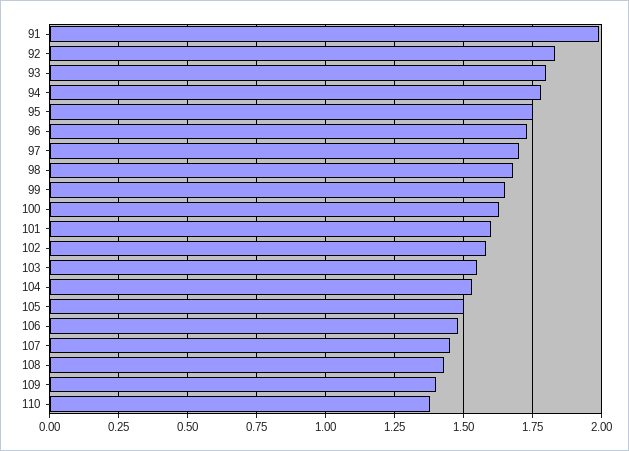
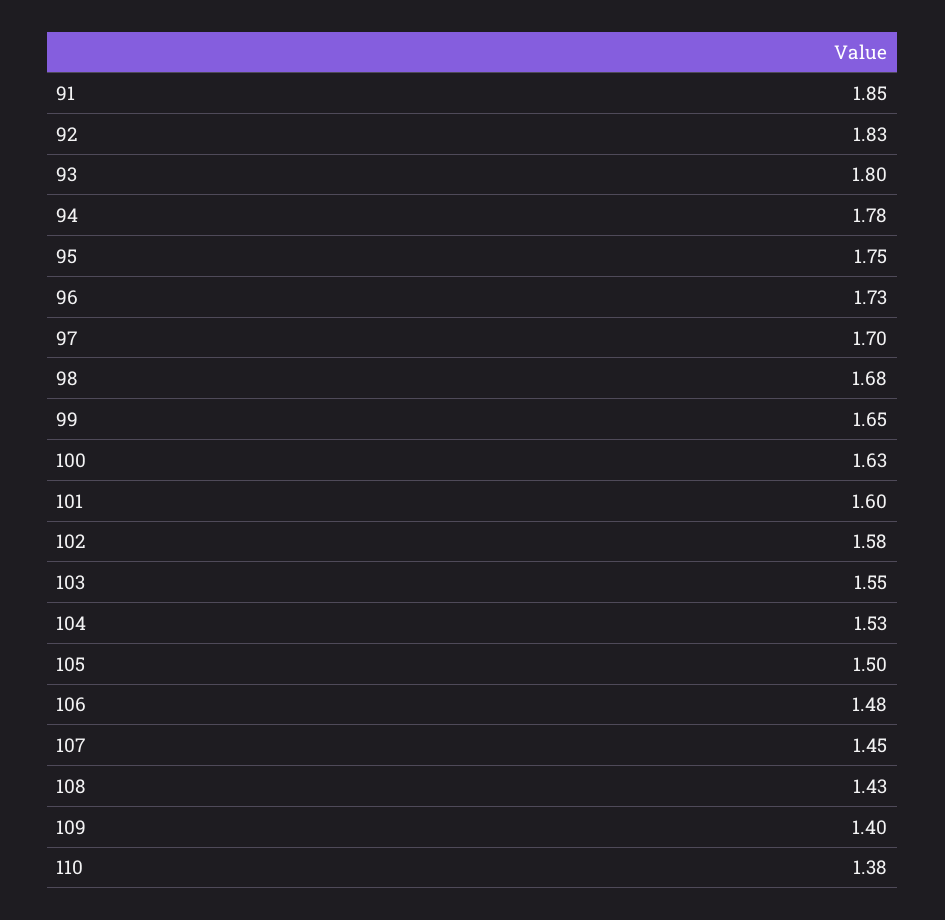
91: 2 -> 1.85

